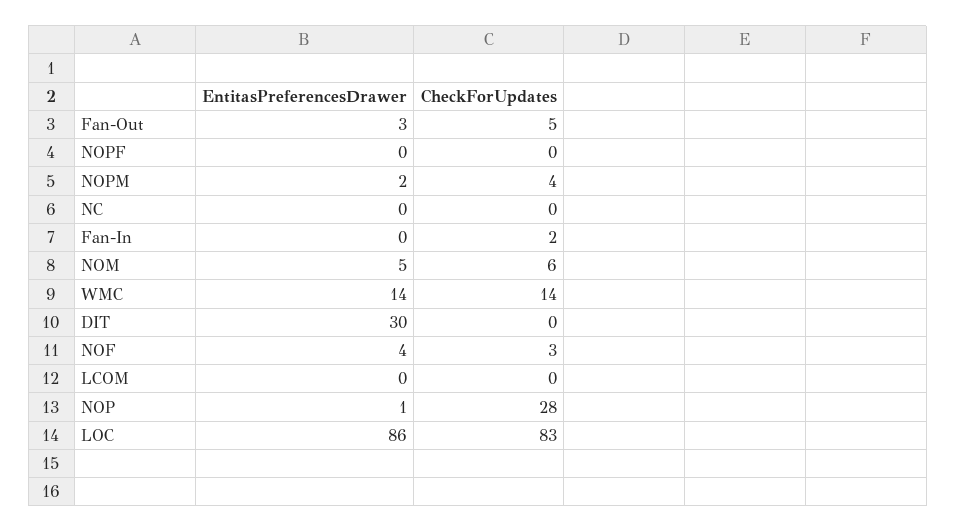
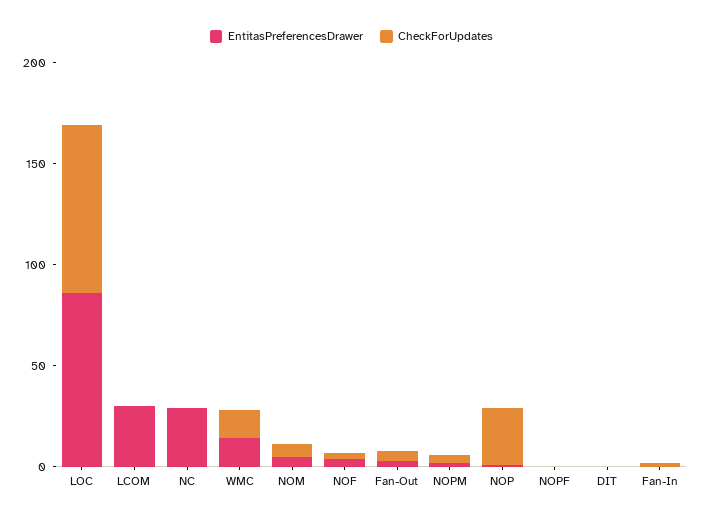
EntitasPreferencesDrawer, NC: 0 -> 30
EntitasPreferencesDrawer, DIT: 30 -> 0
EntitasPreferencesDrawer, LCOM: 0 -> 30

